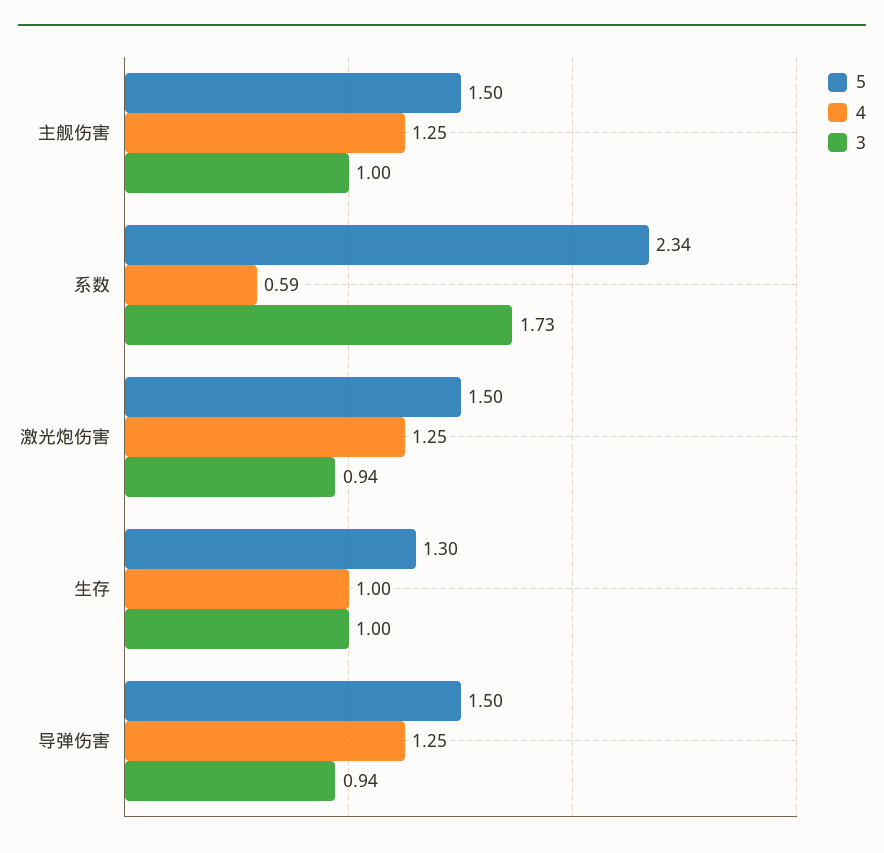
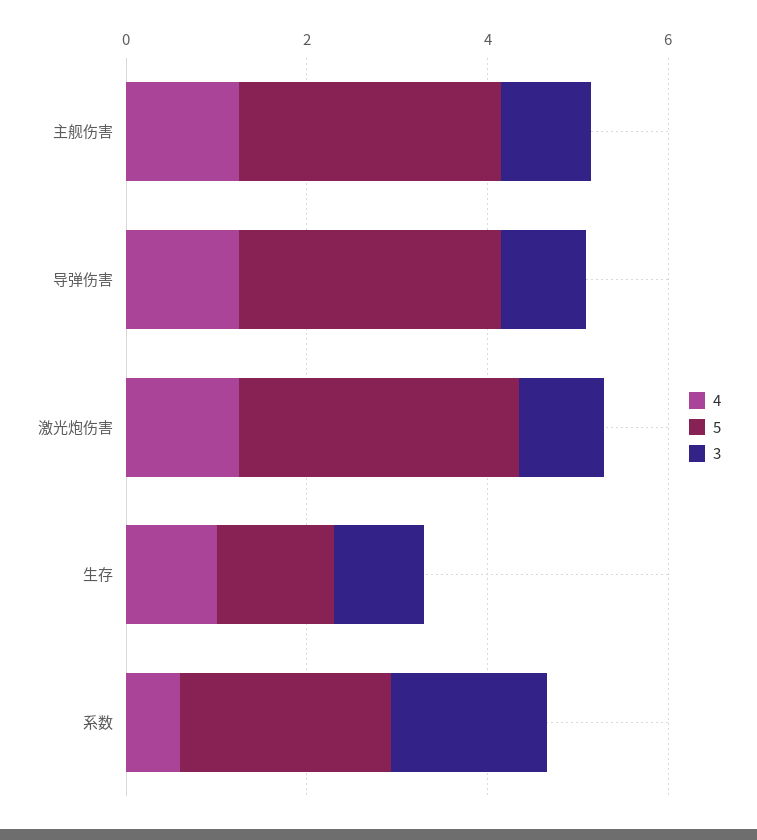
5, 主舰伤害: 1.5 -> 3
5, 激光炮伤害: 1.5 -> 3
5, 导弹伤害: 1.5 -> 3

